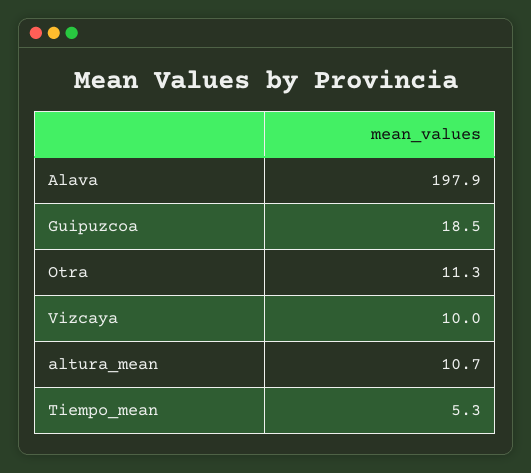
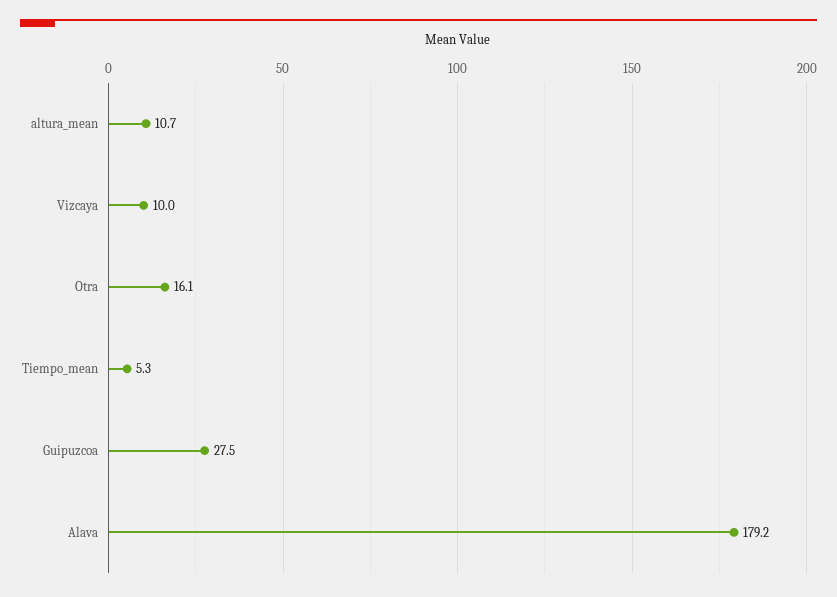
Alava: 197.9 -> 179.2
Guipuzcoa: 18.5 -> 27.5
Otra: 11.3 -> 16.1

